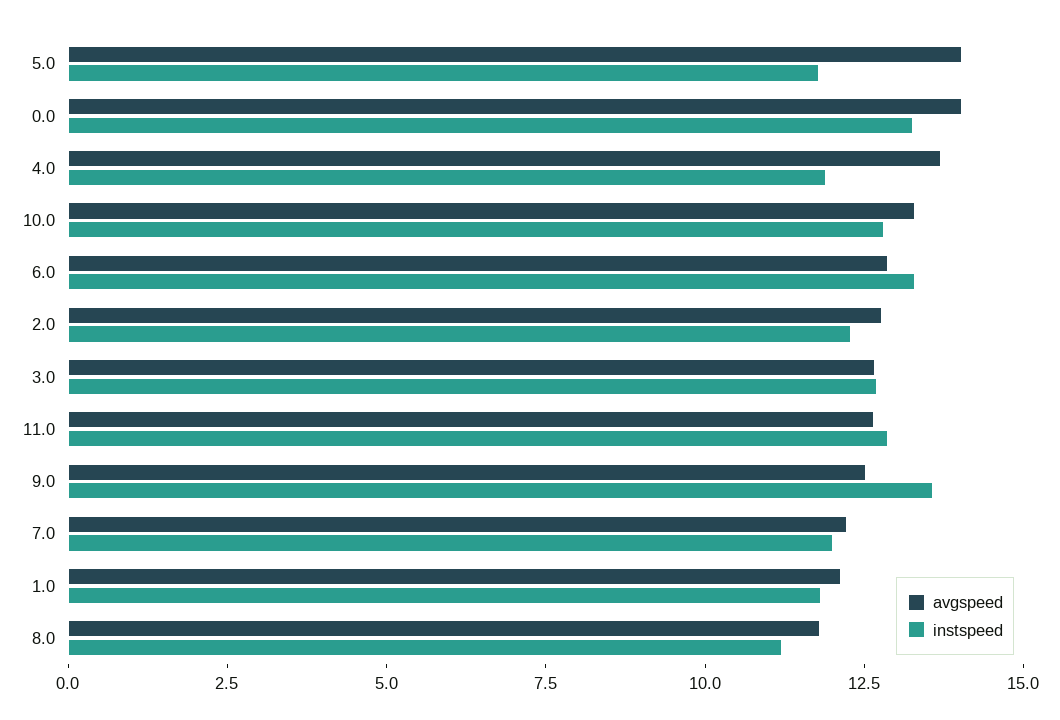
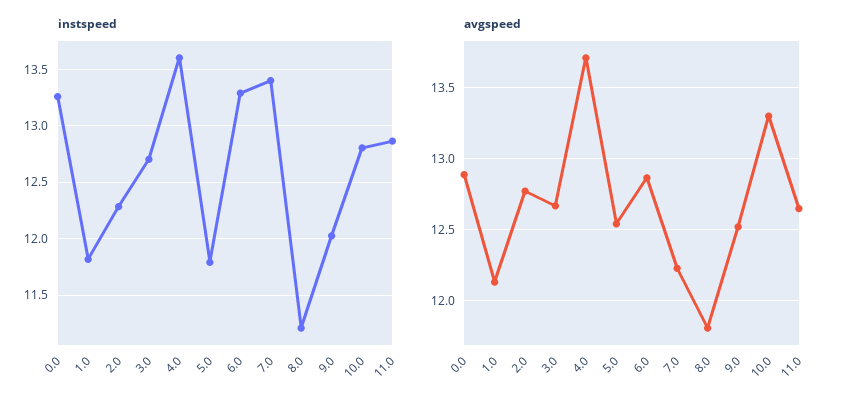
avgspeed, 5.0: 14 -> 12.55
avgspeed, 0.0: 14 -> 12.9
instspeed, 4.0: 12 -> 13.6
instspeed, 9.0: 13.5 -> 12
instspeed, 7.0: 12 -> 13.4

